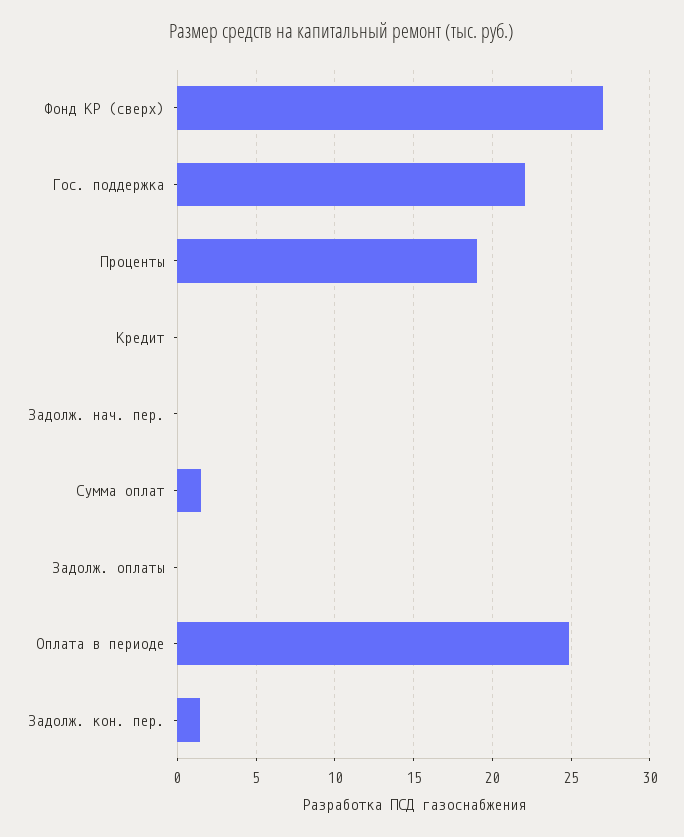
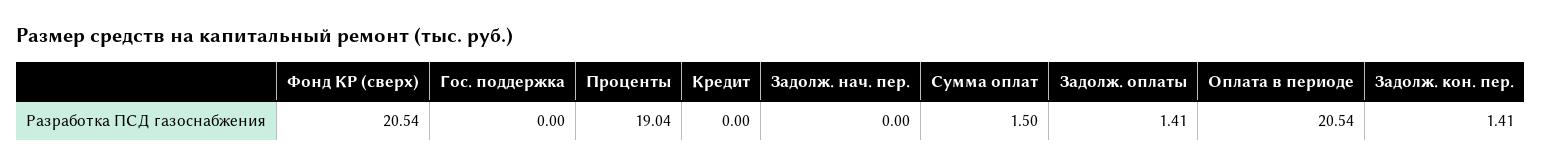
Фонд КР (сверх): 27 -> 20.54
Гос. поддержка: 22 -> 0
Задолж. оплаты: 0 -> 1.41
Оплата в периоде: 25 -> 20.54

